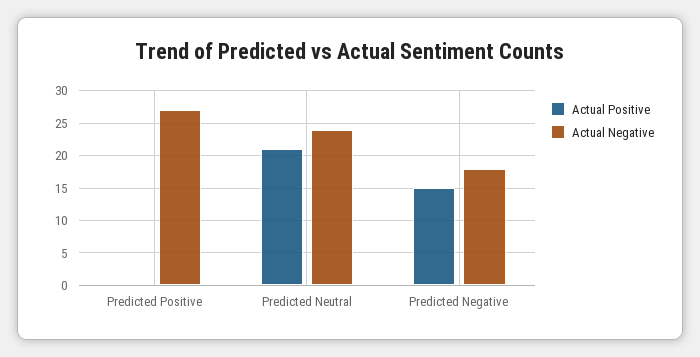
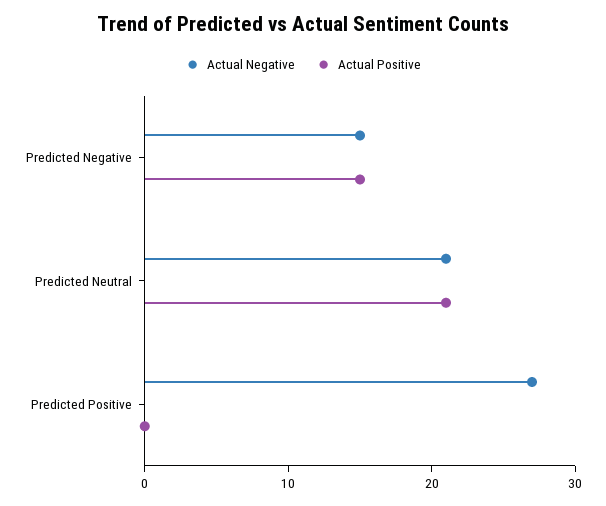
Actual Negative, Predicted Neutral: 24 -> 21
Actual Negative, Predicted Negative: 18 -> 15

